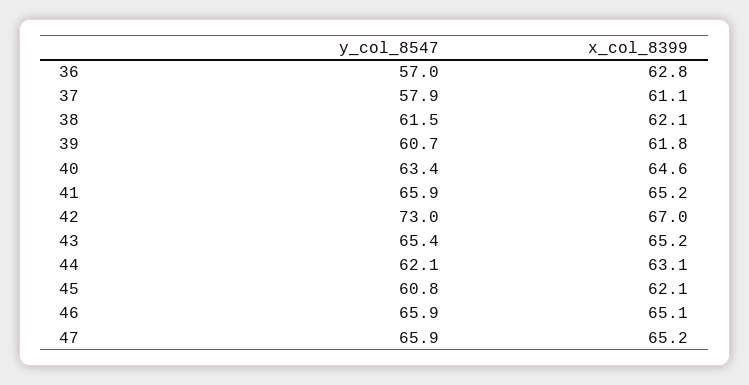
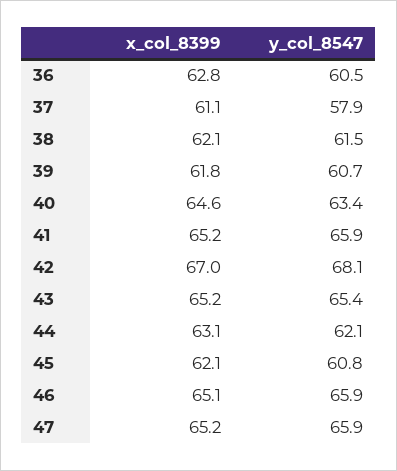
y_col_8547, 36: 57 -> 60.5
y_col_8547, 42: 73 -> 68.1

